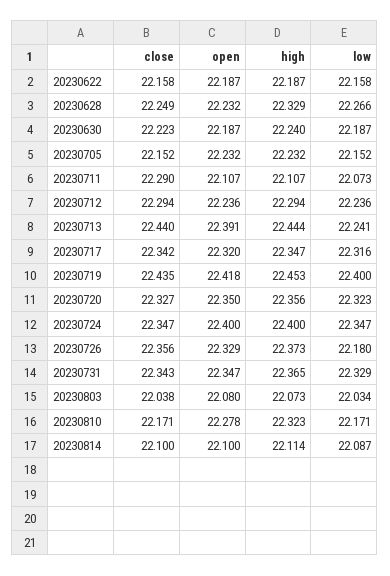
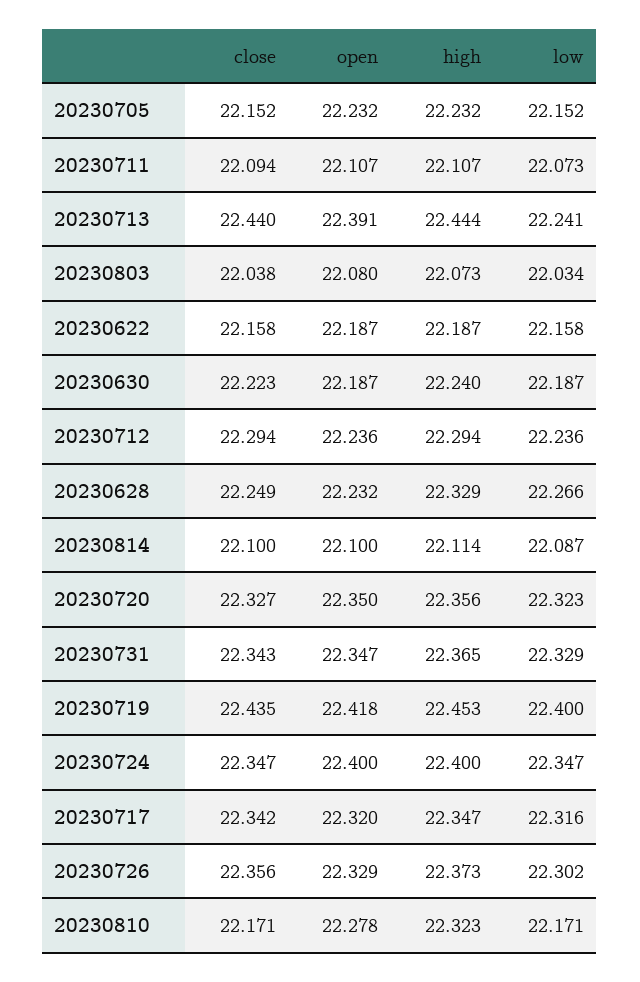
close, 20230711: 22.29 -> 22.094
low, 20230726: 22.18 -> 22.302

